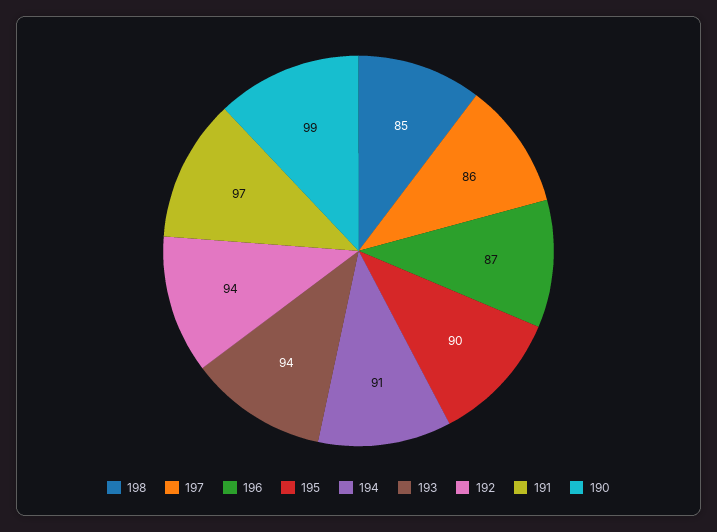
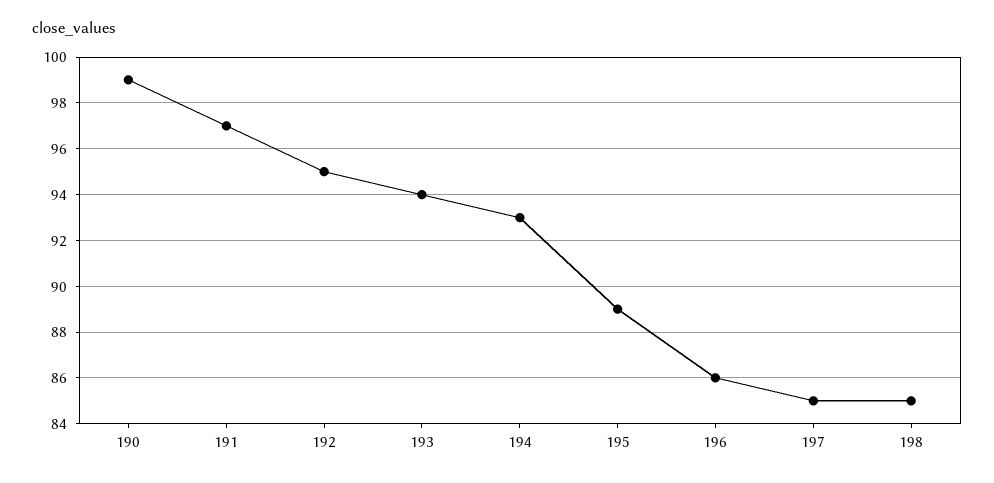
197: 86 -> 85
196: 87 -> 86
195: 90 -> 89
194: 91 -> 93
192: 94 -> 95

